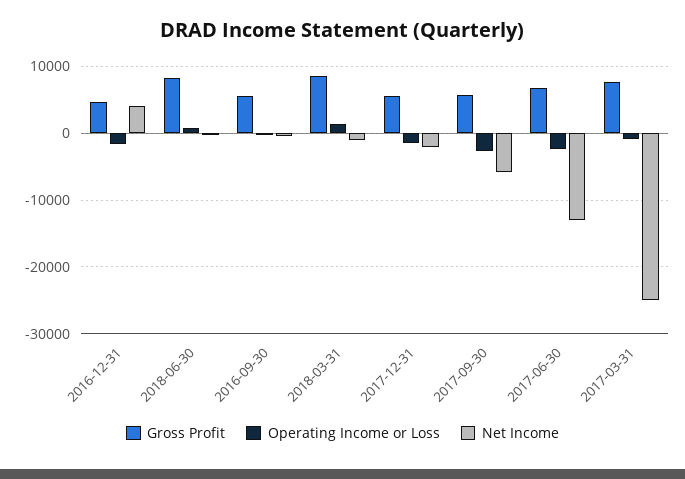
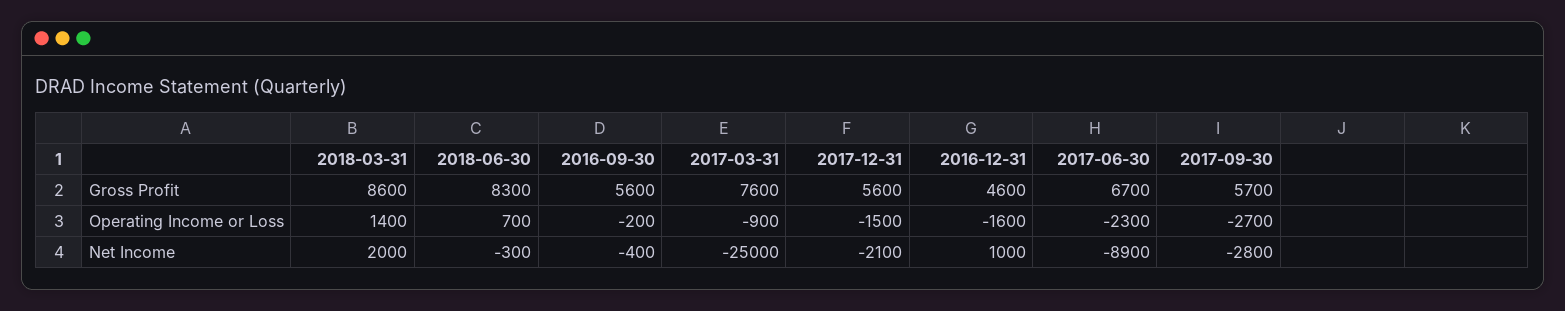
Net Income, 2016-12-31: 4000 -> 1000
Net Income, 2018-03-31: -1000 -> 2000
Net Income, 2017-09-30: -6000 -> -2800
Net Income, 2017-06-30: -13000 -> -8900

